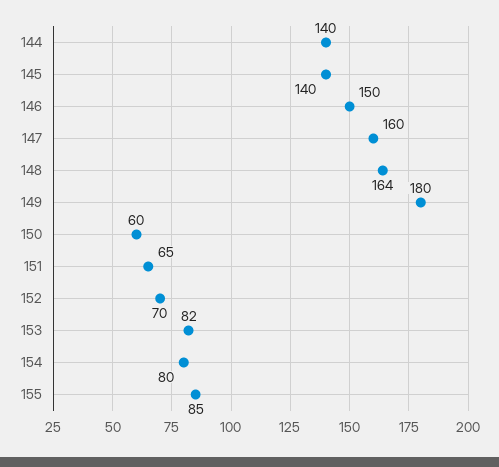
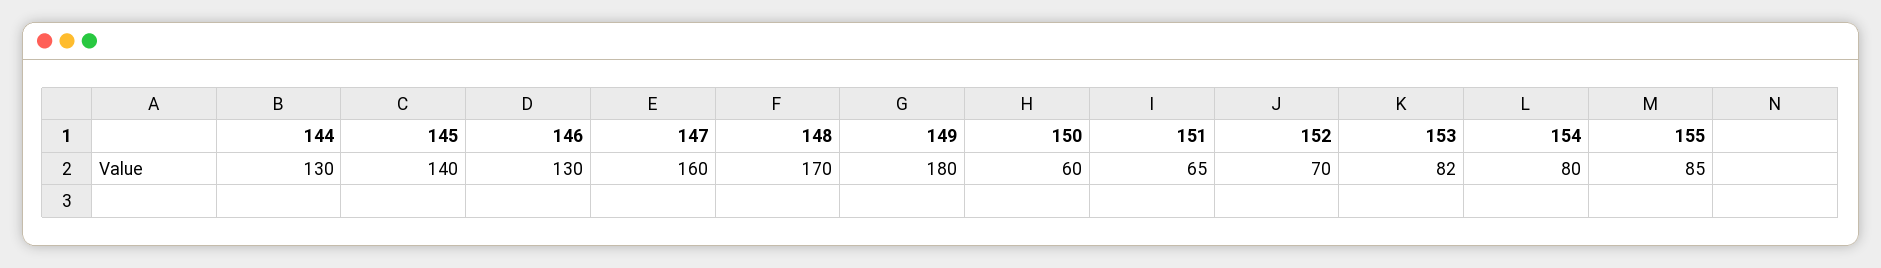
144: 140 -> 130
146: 150 -> 130
148: 164 -> 170

